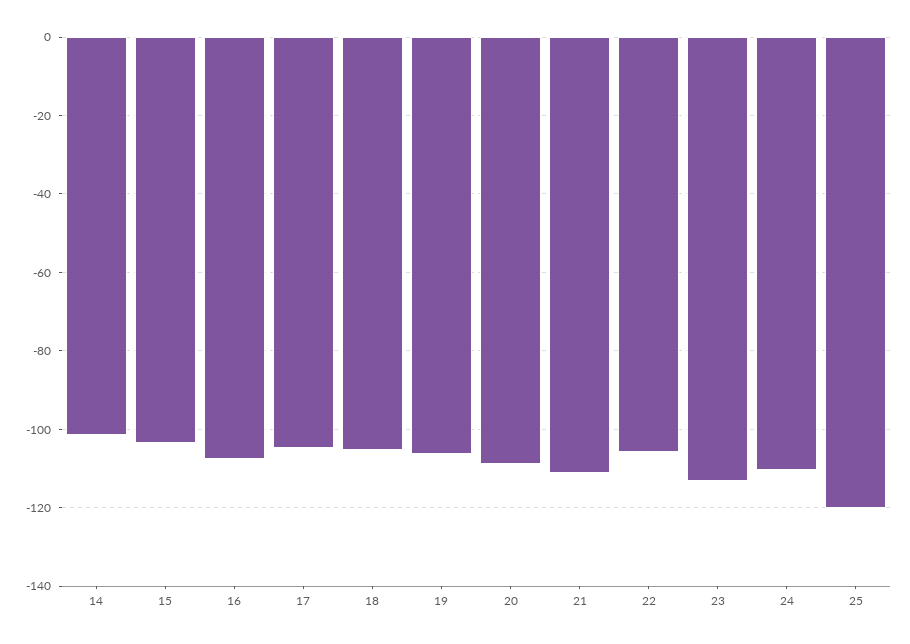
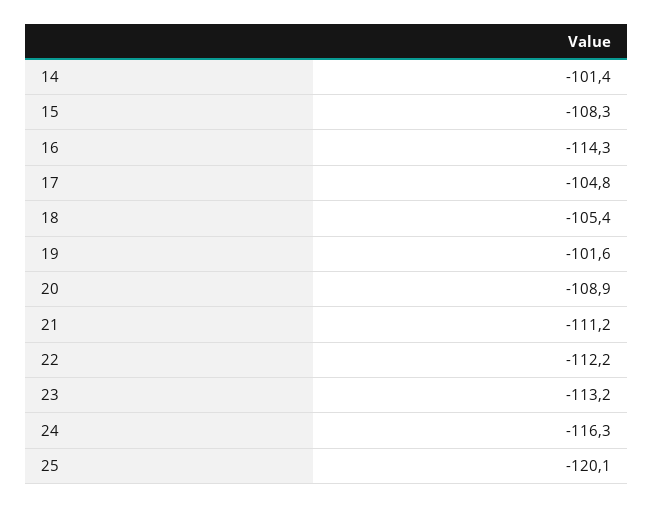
15: -104 -> -108.3
16: -108 -> -114.3
19: -106 -> -101.6
22: -106 -> -112.2
24: -110 -> -116.3

